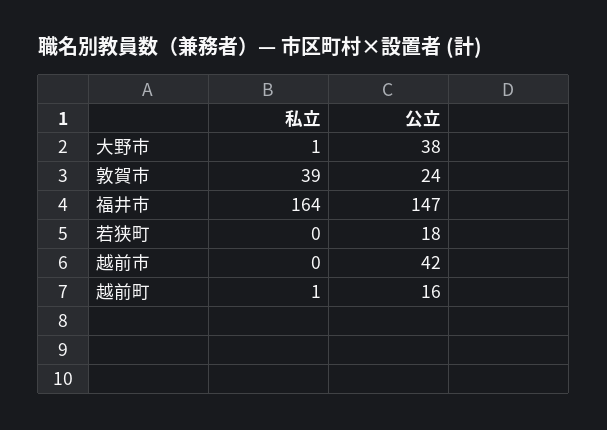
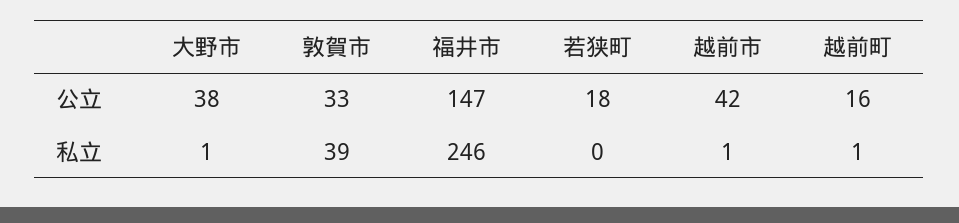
公立, 敦賀市: 24 -> 33
私立, 福井市: 164 -> 246
私立, 越前市: 0 -> 1

